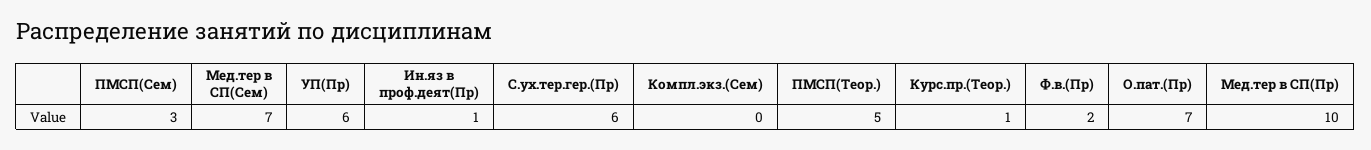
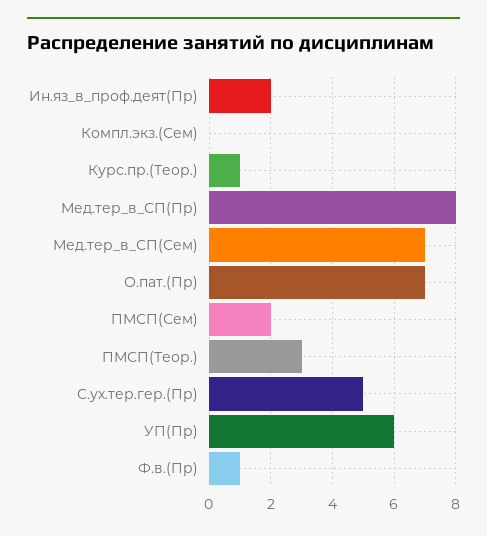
ПМСП(Сем): 3 -> 2
Ин.яз в проф.деят(Пр): 1 -> 2
С.ух.тер.гер.(Пр): 6 -> 5
ПМСП(Теор.): 5 -> 3
Ф.в.(Пр): 2 -> 1
Мед.тер в СП(Пр): 10 -> 8

